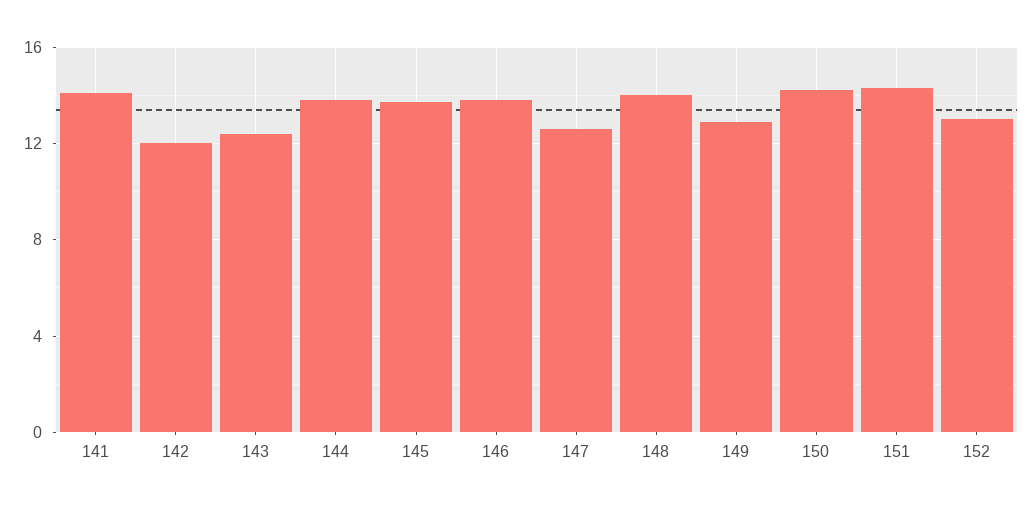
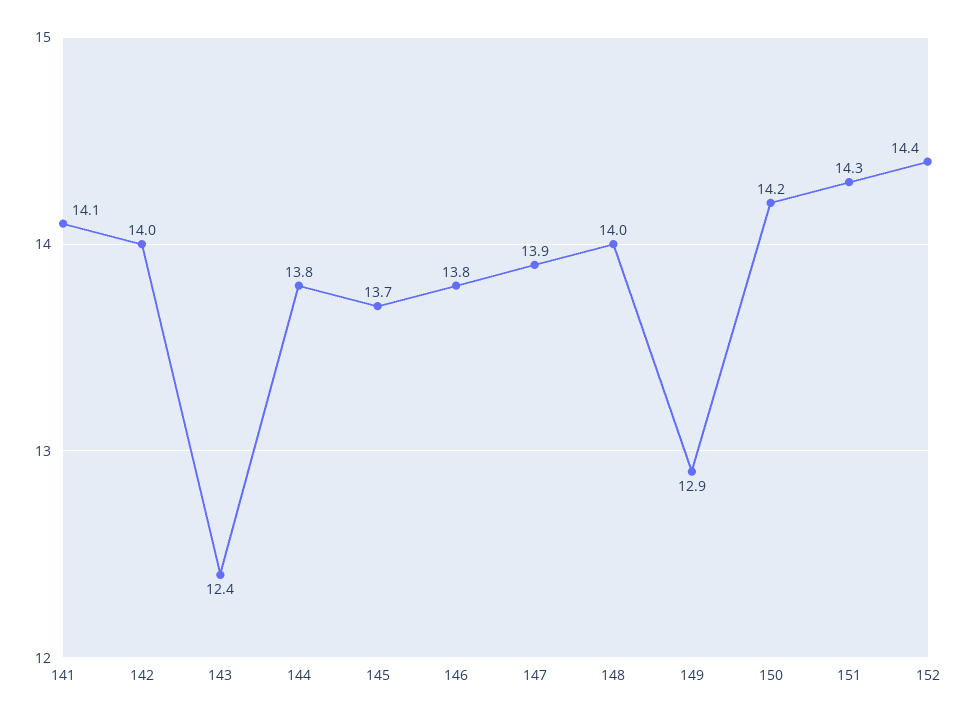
142: 12 -> 14
147: 12.5 -> 13.9
152: 13 -> 14.4

